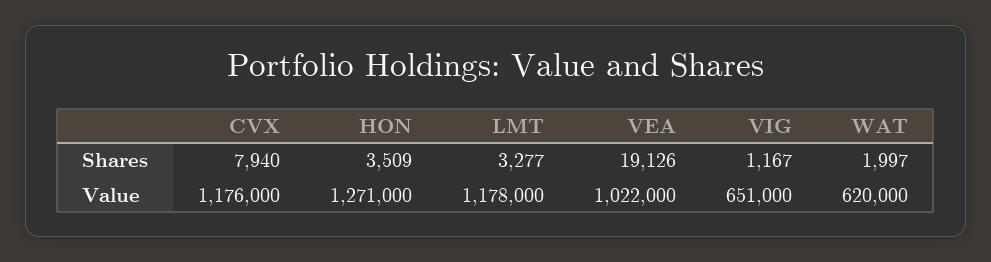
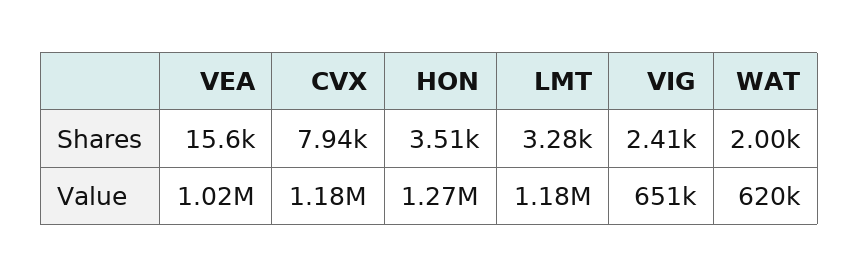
VEA, Shares: 19126 -> 15600
VIG, Shares: 1167 -> 2410

